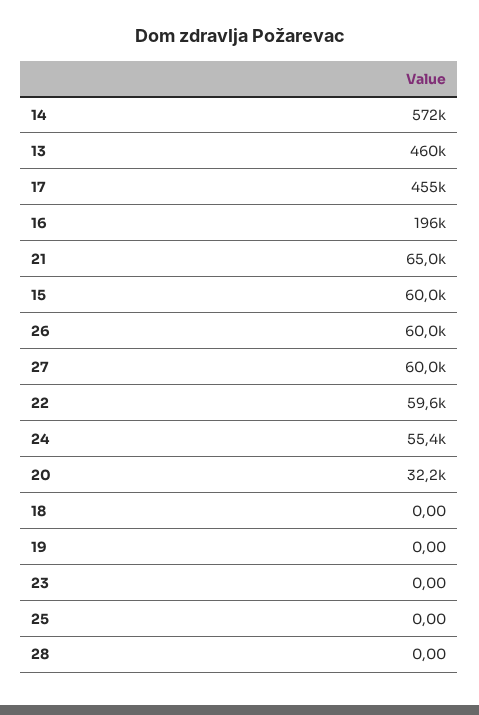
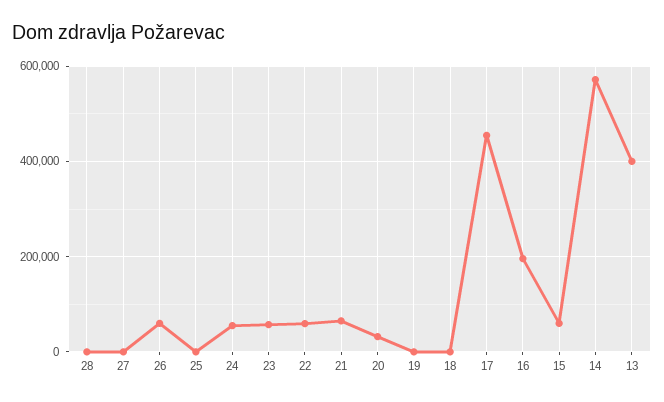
13: 460000 -> 400000
27: 60000 -> 0
23: 0 -> 60000

